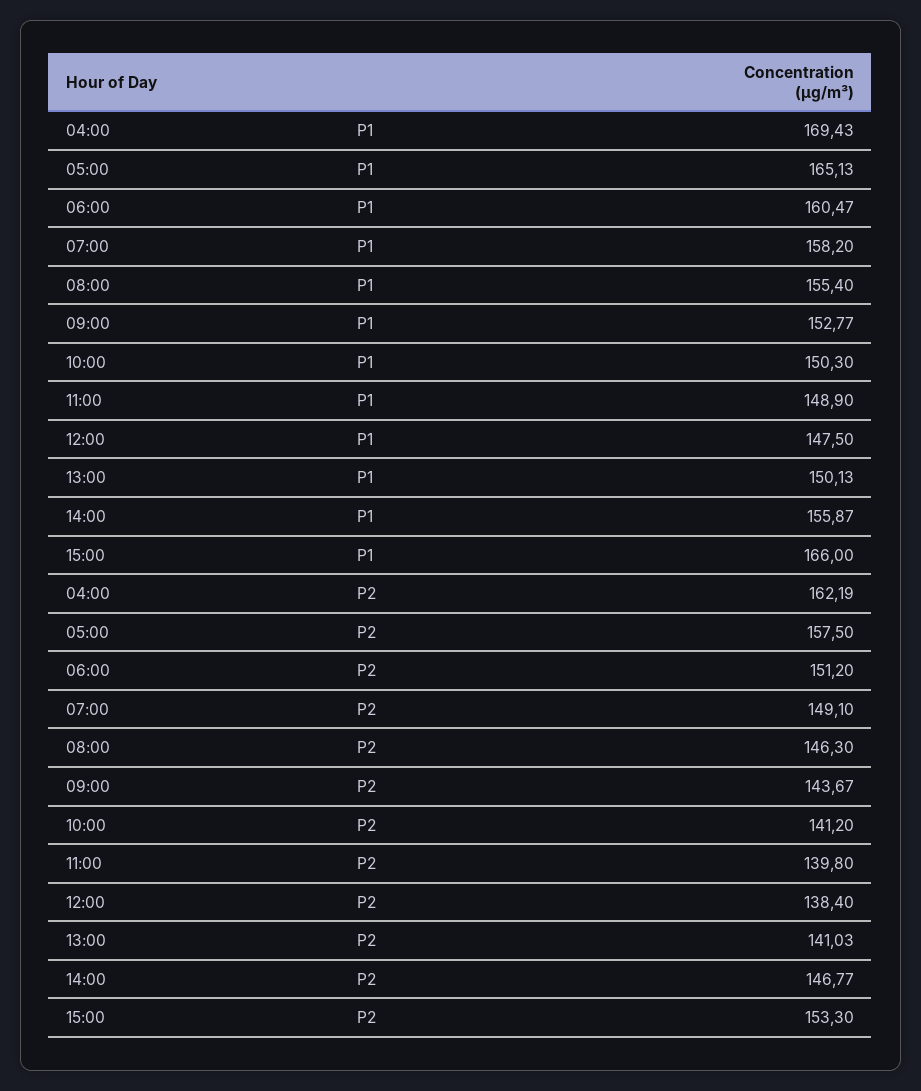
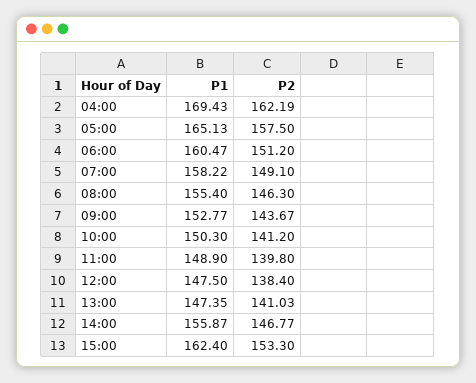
07:00, P1: 158.2 -> 158.22
13:00, P1: 150.13 -> 147.35
15:00, P1: 166 -> 162.4

